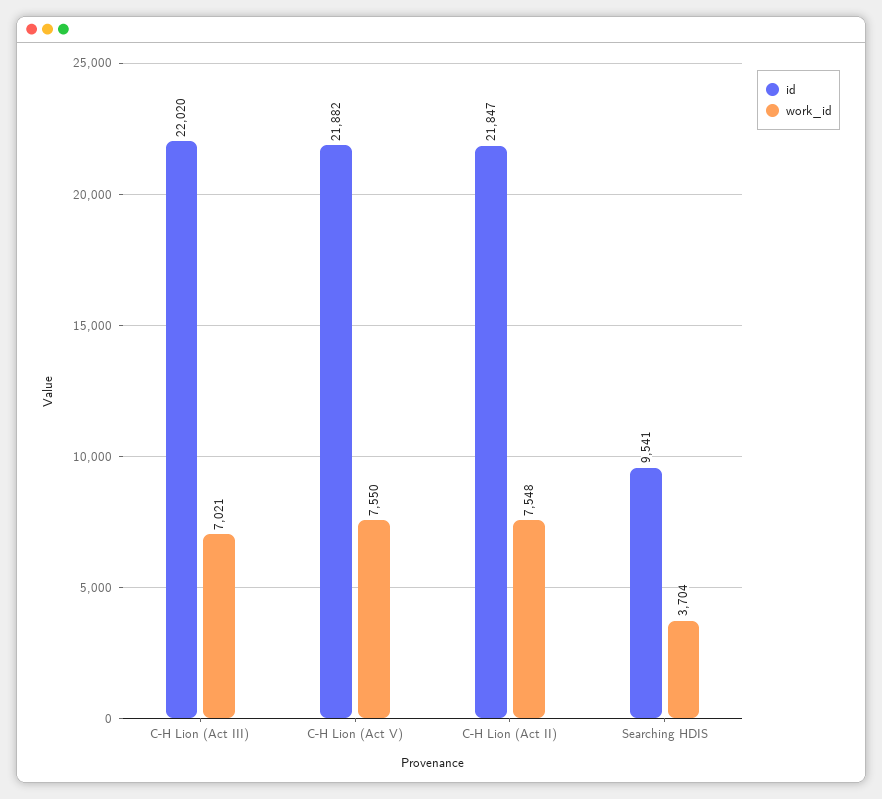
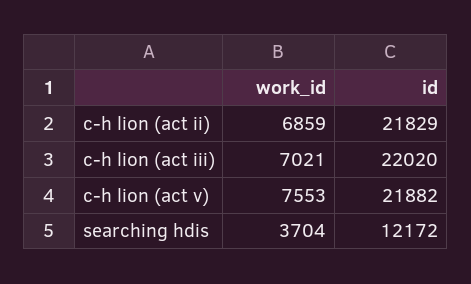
work_id, C-H Lion (Act V): 7550 -> 7553
id, C-H Lion (Act II): 21847 -> 21829
work_id, C-H Lion (Act II): 7548 -> 6859
id, Searching HDIS: 9541 -> 12172

